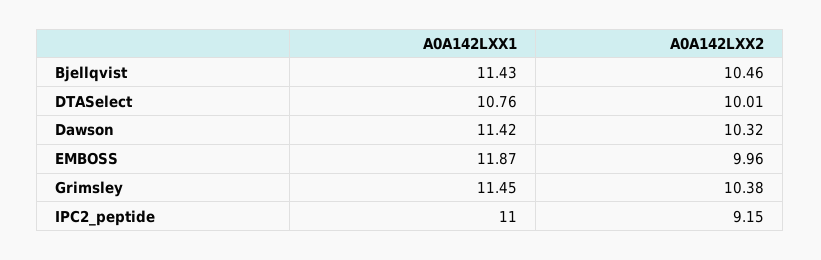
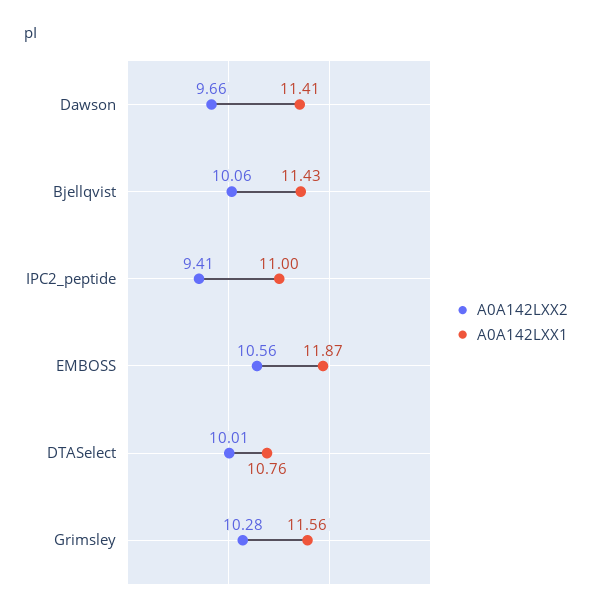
A0A142LXX2, Bjellqvist: 10.46 -> 10.06
A0A142LXX1, Dawson: 11.42 -> 11.41
A0A142LXX2, Dawson: 10.32 -> 9.66
A0A142LXX2, EMBOSS: 9.96 -> 10.56
A0A142LXX1, Grimsley: 11.45 -> 11.56
A0A142LXX2, Grimsley: 10.38 -> 10.28
A0A142LXX2, IPC2_peptide: 9.15 -> 9.41

